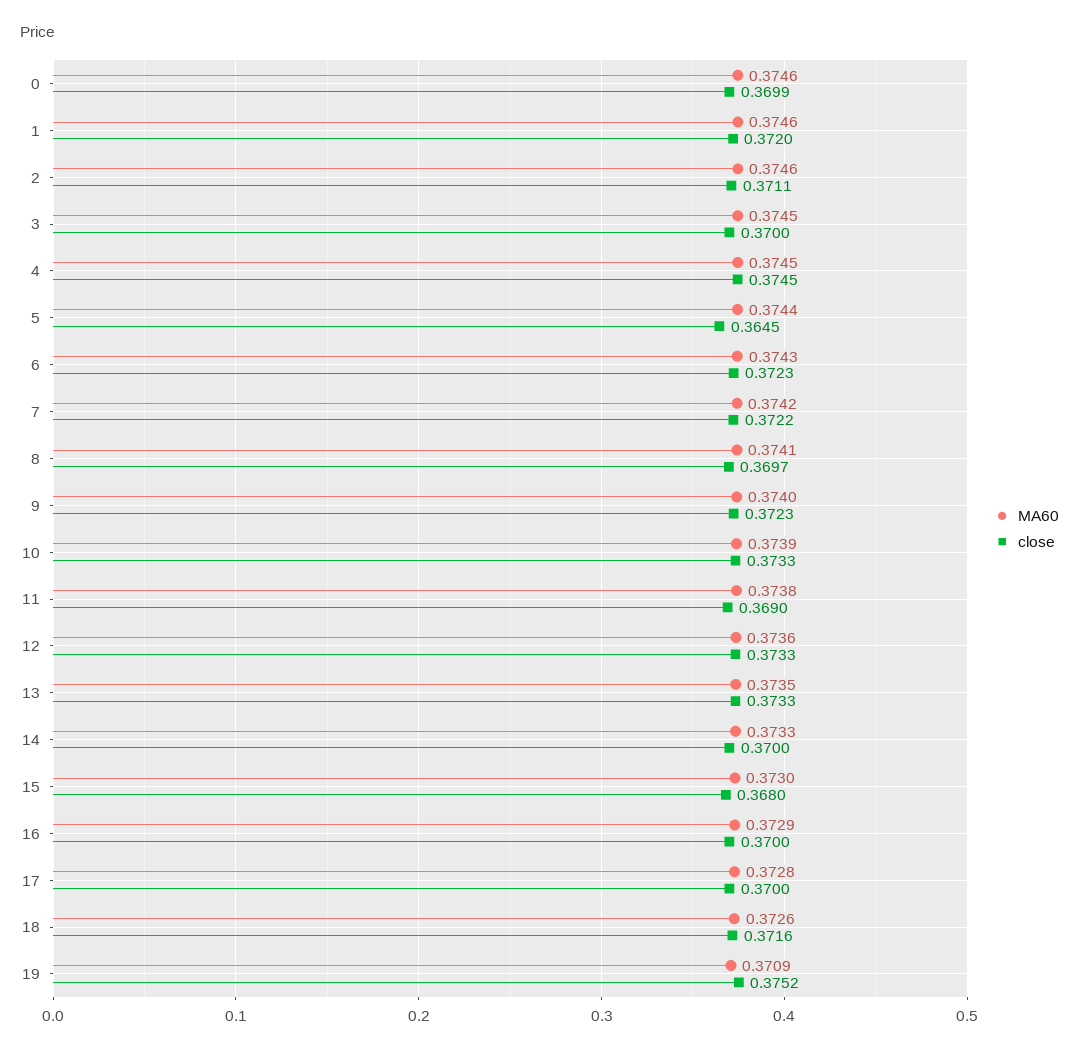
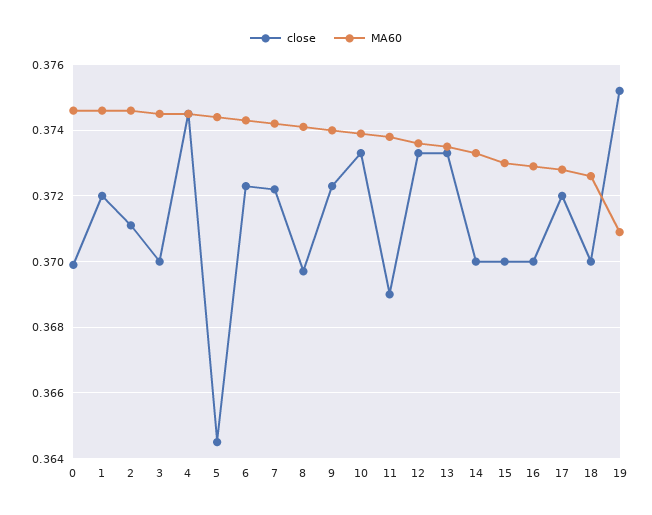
close, 15: 0.368 -> 0.37
close, 17: 0.37 -> 0.372
close, 18: 0.3716 -> 0.37

